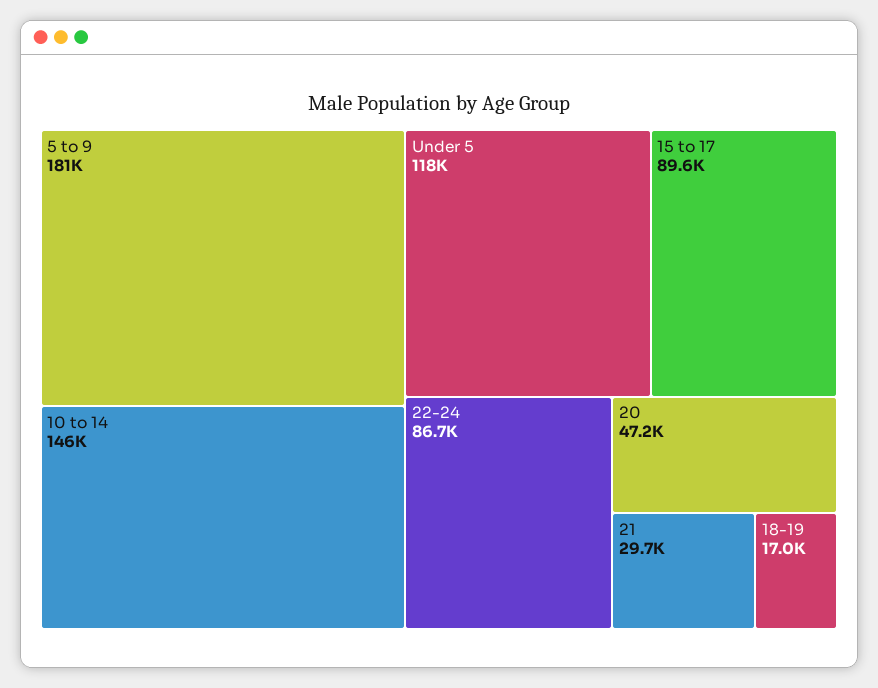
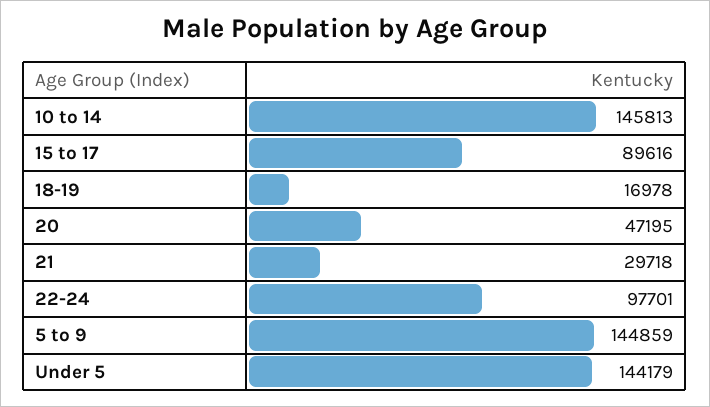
5 to 9: 181000 -> 144859
Under 5: 118000 -> 144179
22-24: 86700 -> 97701

